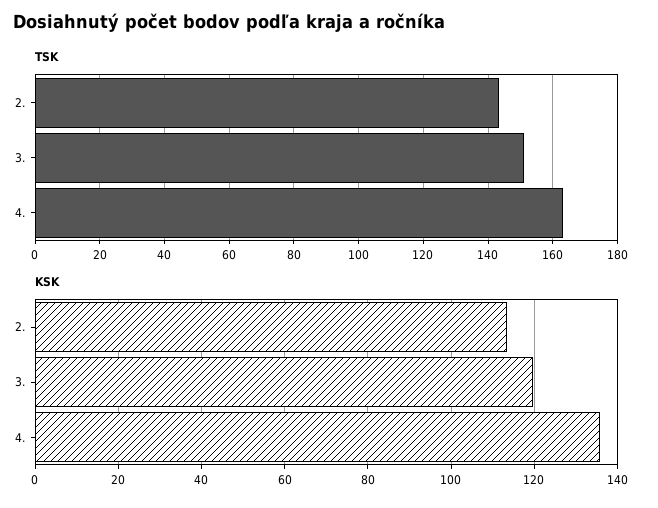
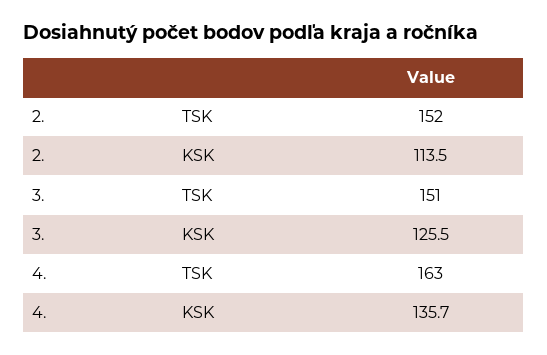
TSK, 2.: 144 -> 152
KSK, 3.: 120 -> 125.5

